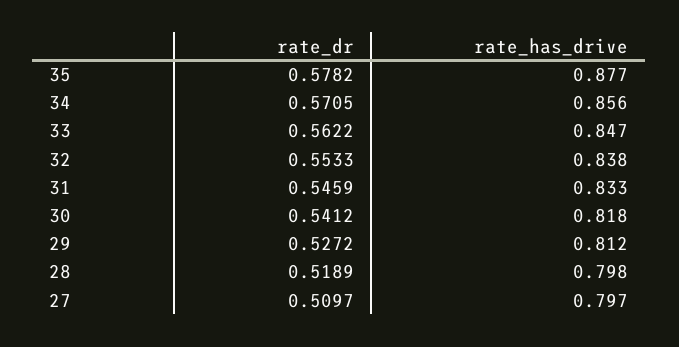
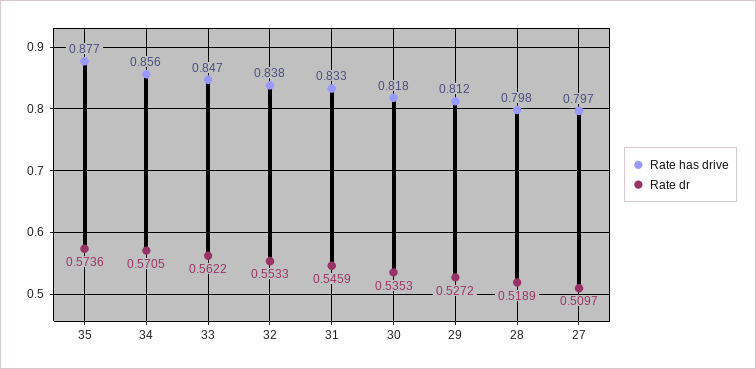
rate_dr, 35: 0.5782 -> 0.5736
rate_dr, 30: 0.5412 -> 0.5353

